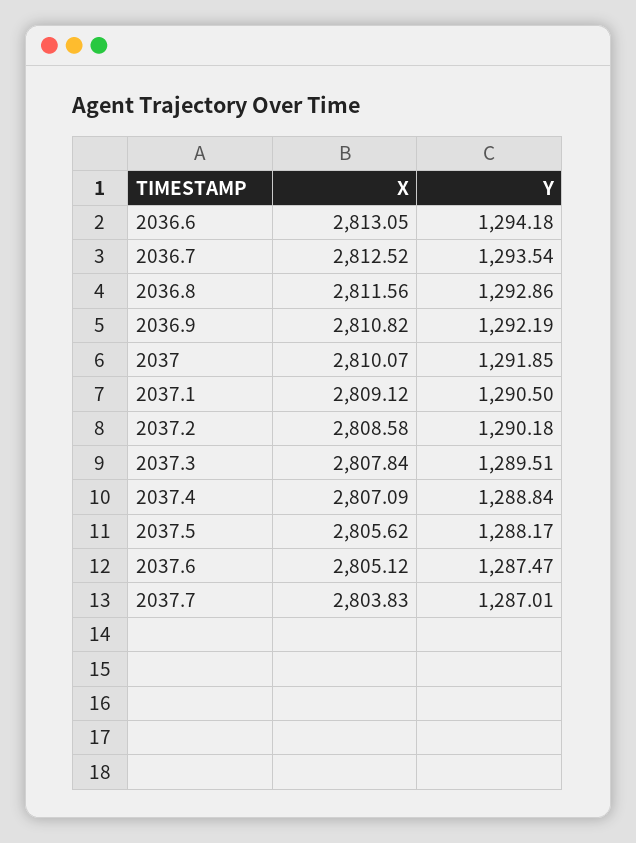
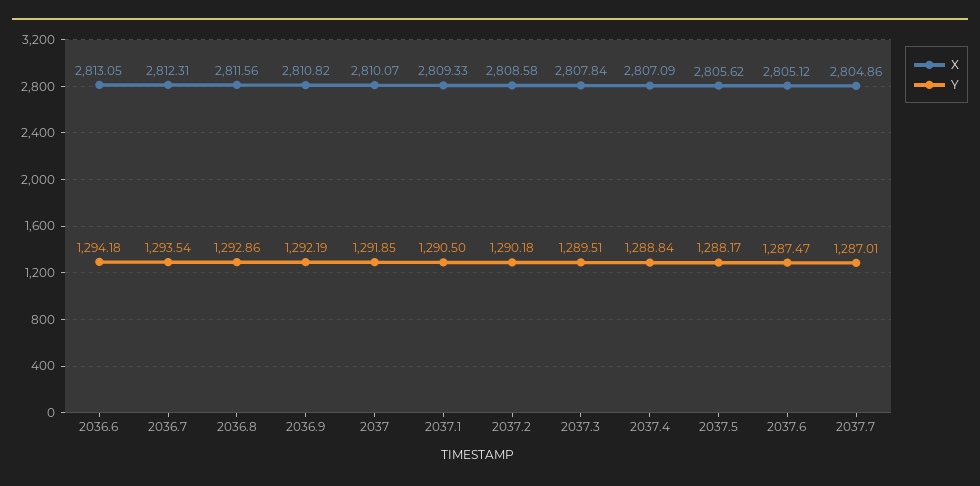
X, 2036.7: 2812.52 -> 2812.31
X, 2037.1: 2809.12 -> 2809.33
X, 2037.7: 2803.83 -> 2804.86

